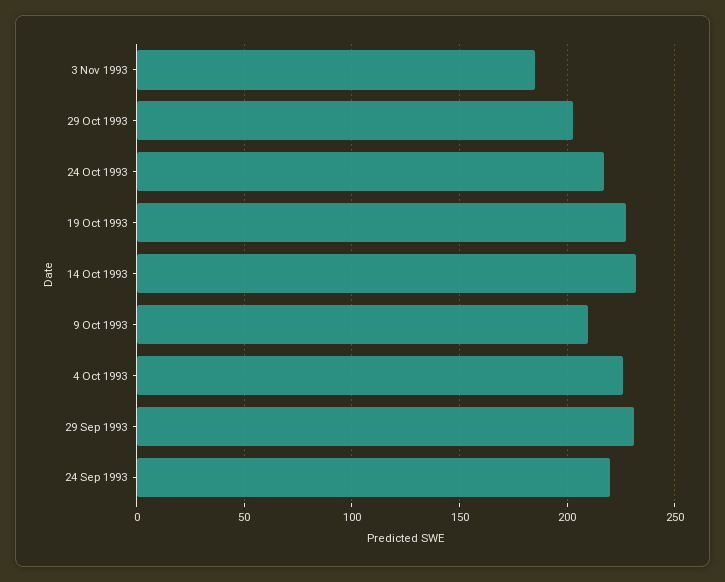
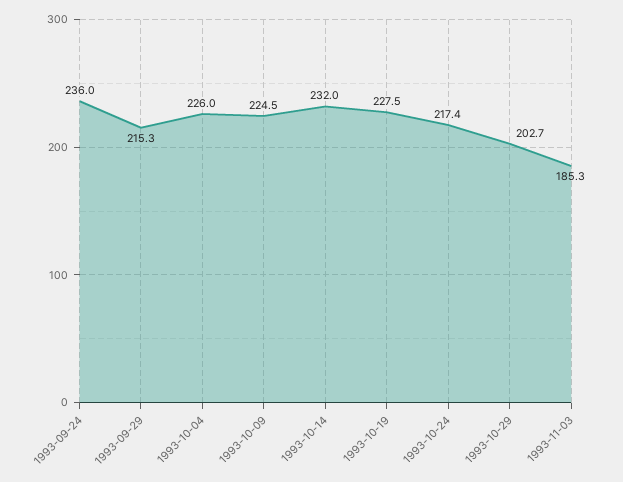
9 Oct 1993: 210 -> 224.5
29 Sep 1993: 230 -> 215.3
24 Sep 1993: 220 -> 236

